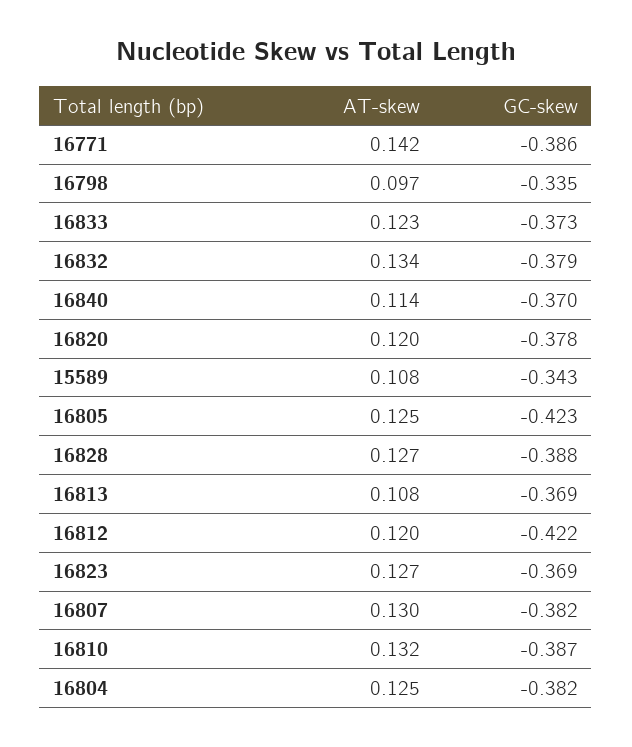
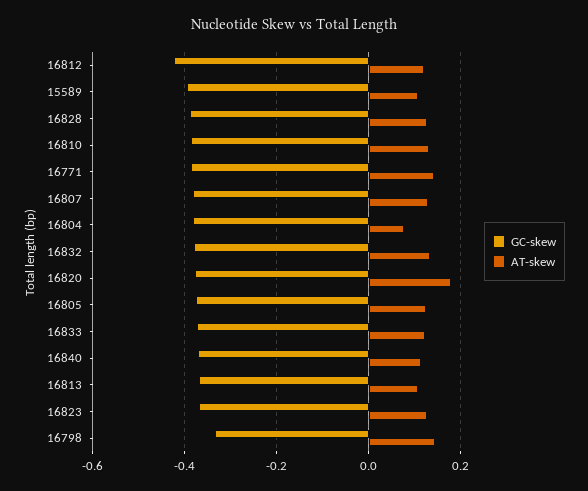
AT-skew, 16798: 0.097 -> 0.14
AT-skew, 16820: 0.12 -> 0.18
GC-skew, 15589: -0.343 -> -0.4
GC-skew, 16805: -0.423 -> -0.38
AT-skew, 16804: 0.125 -> 0.08

